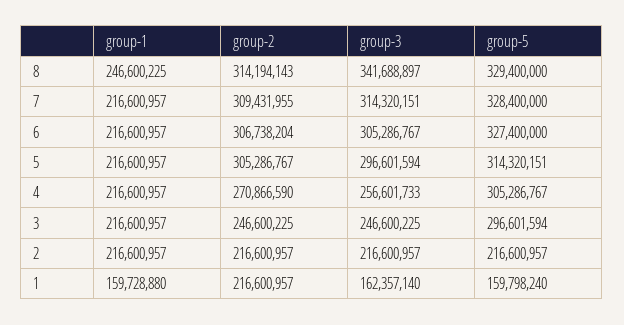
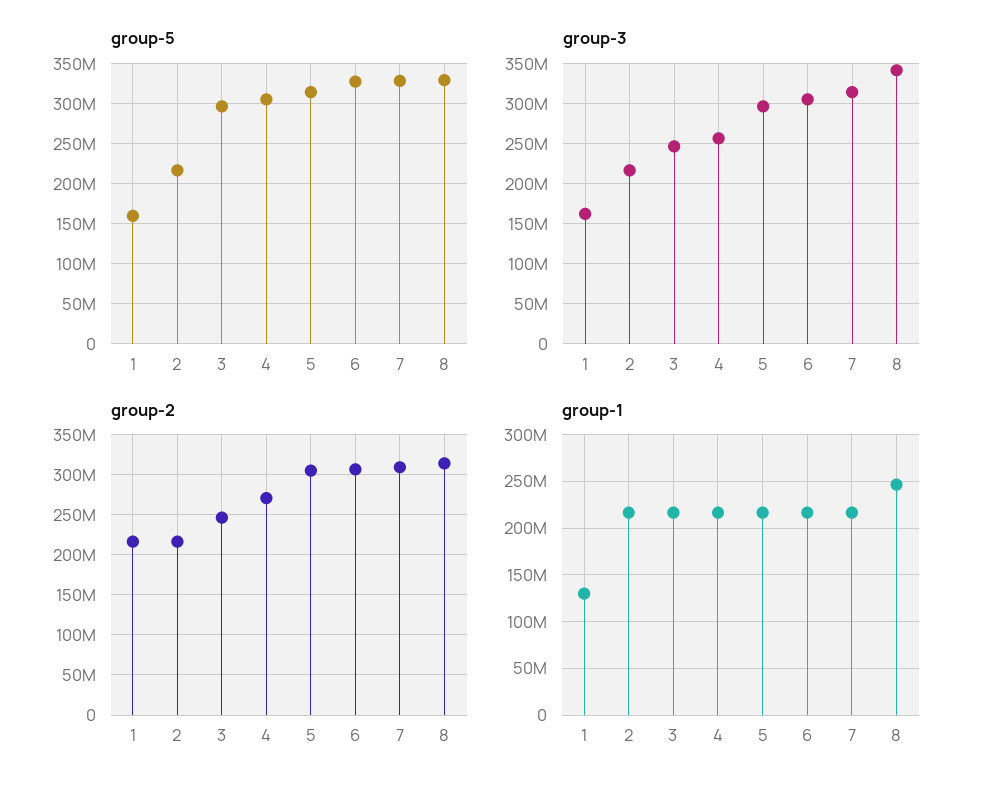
group-1, 1: 159728880 -> 130000000

